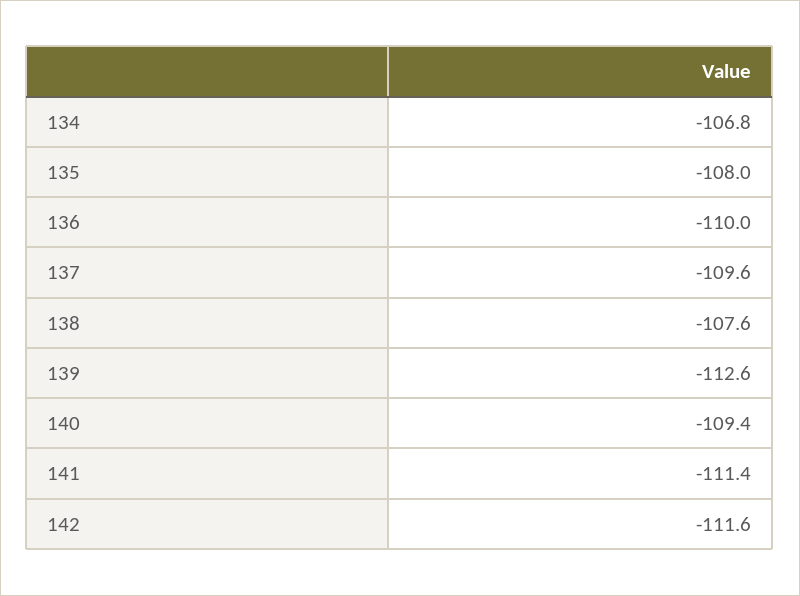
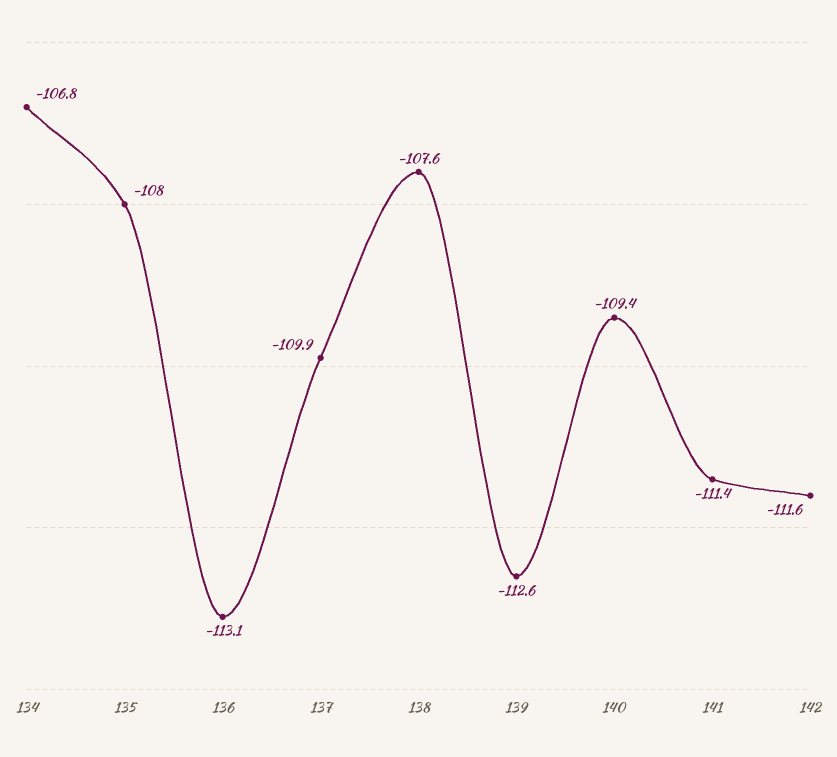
136: -110 -> -113.1
137: -109.6 -> -109.9

